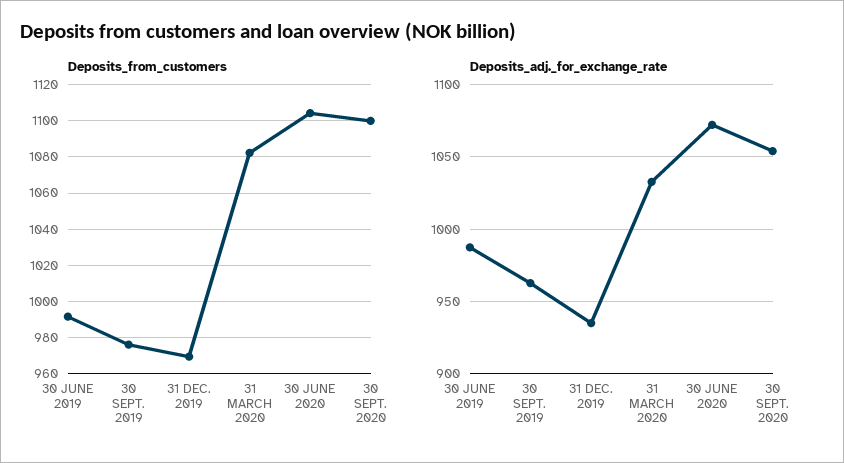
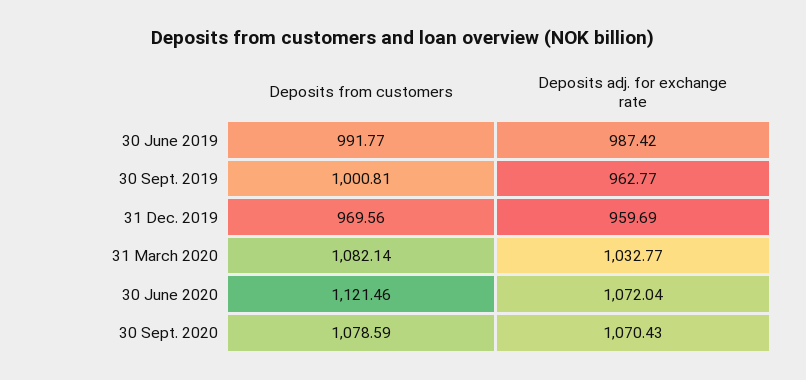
Deposits_from_customers, 30 SEPT. 2019: 975 -> 1000.81
Deposits_from_customers, 30 JUNE 2020: 1105 -> 1121.46
Deposits_from_customers, 30 SEPT. 2020: 1100 -> 1078.59
Deposits_adj._for_exchange_rate, 31 DEC. 2019: 935 -> 959.69
Deposits_adj._for_exchange_rate, 30 SEPT. 2020: 1055 -> 1070.43

